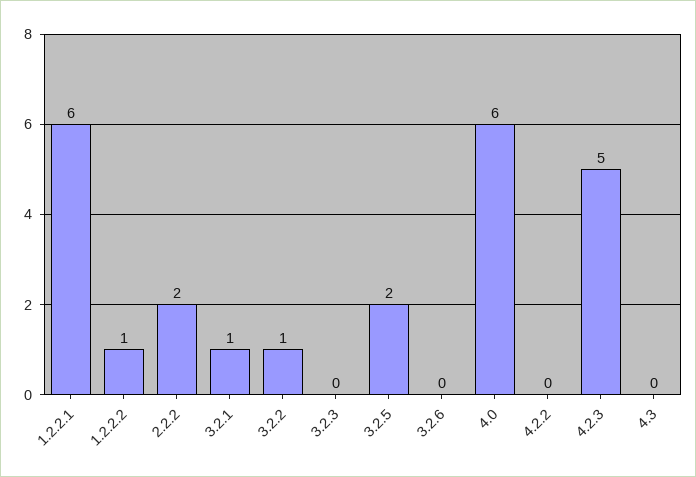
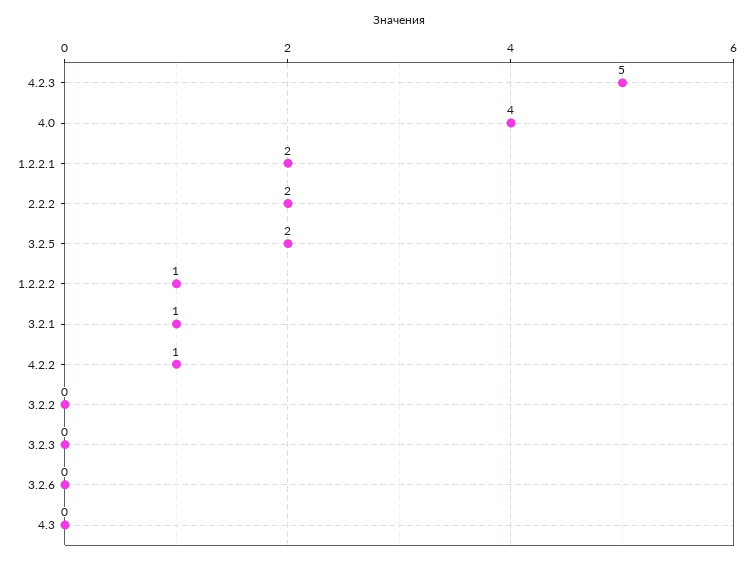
1.2.2.1: 6 -> 2
3.2.2: 1 -> 0
4.0: 6 -> 4
4.2.2: 0 -> 1

